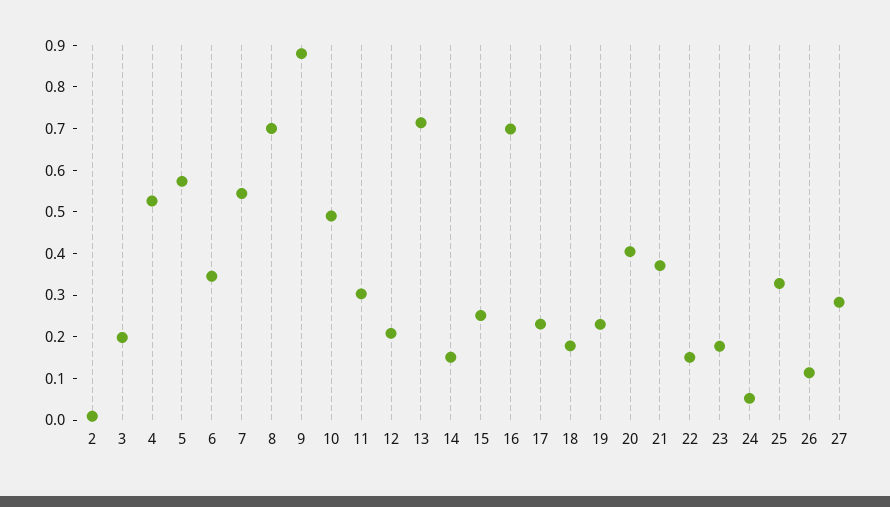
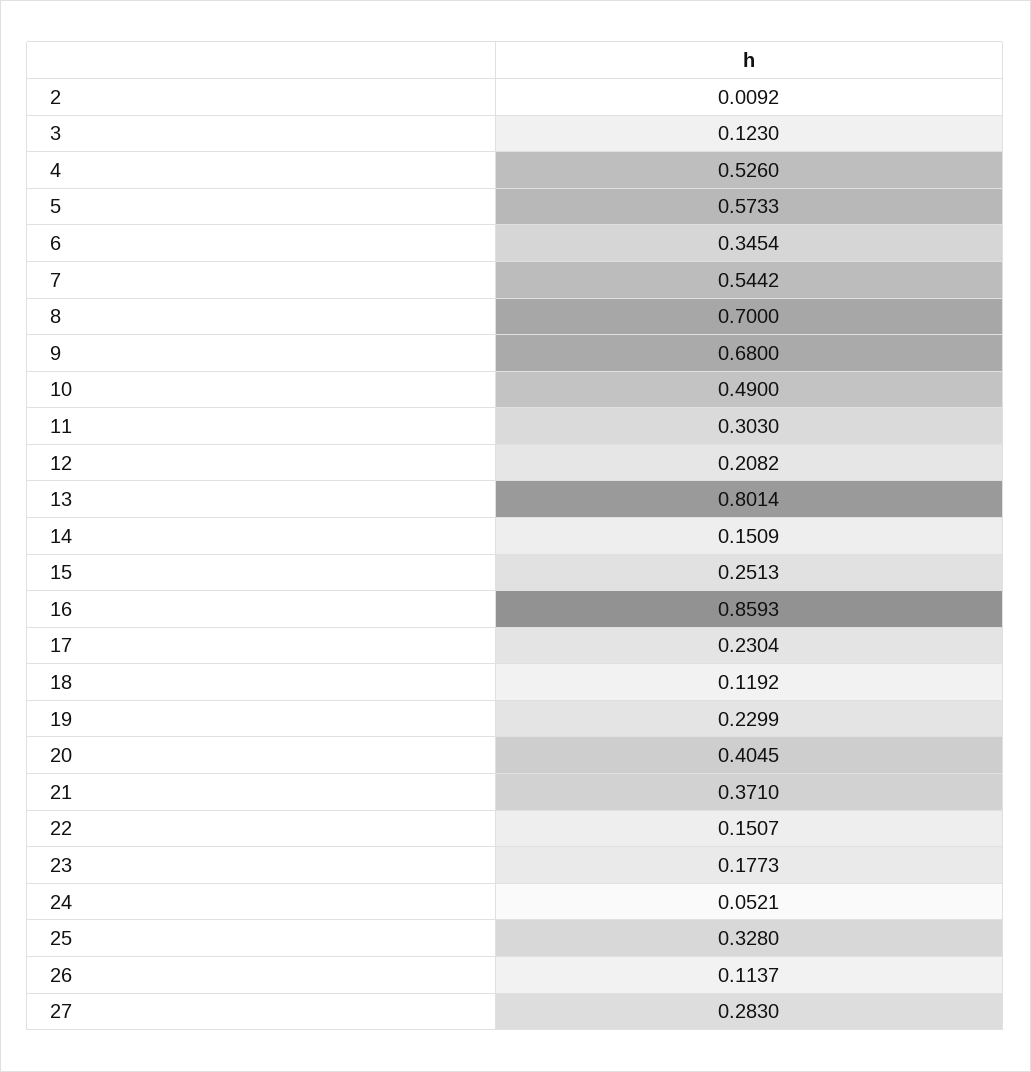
3: 0.2 -> 0.123
9: 0.88 -> 0.68
13: 0.72 -> 0.8014
16: 0.7 -> 0.8593
18: 0.18 -> 0.1192

